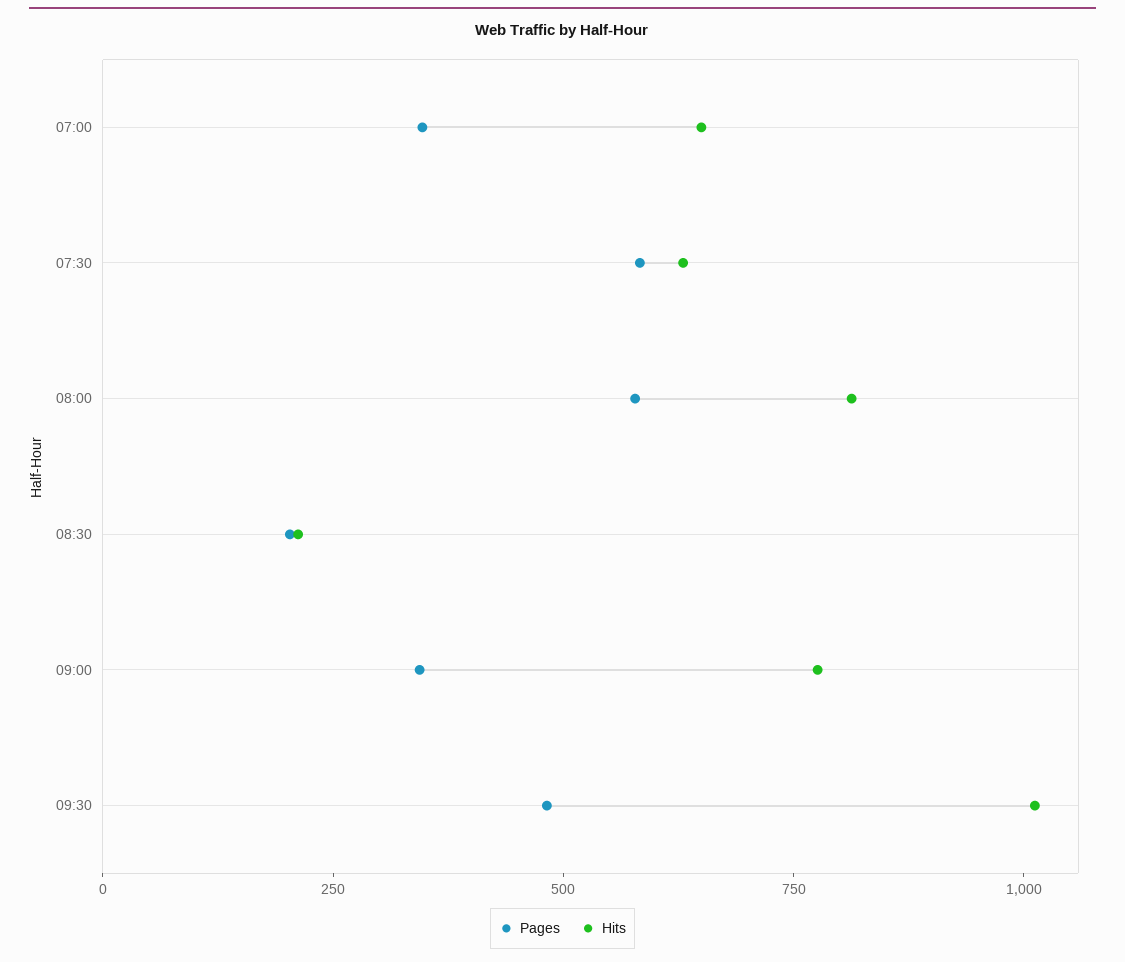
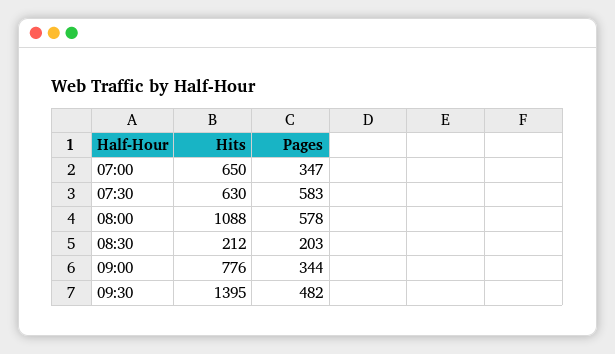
Hits, 08:00: 800 -> 1088
Hits, 09:30: 1000 -> 1395

